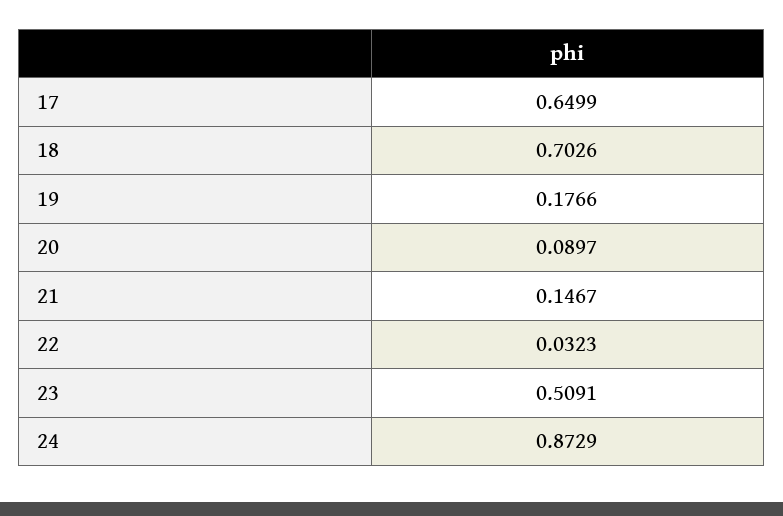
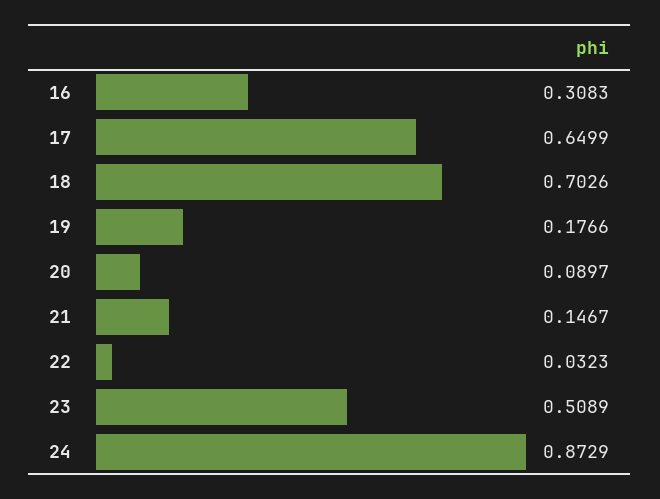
23: 0.5091 -> 0.5089
16: none -> 0.3083

